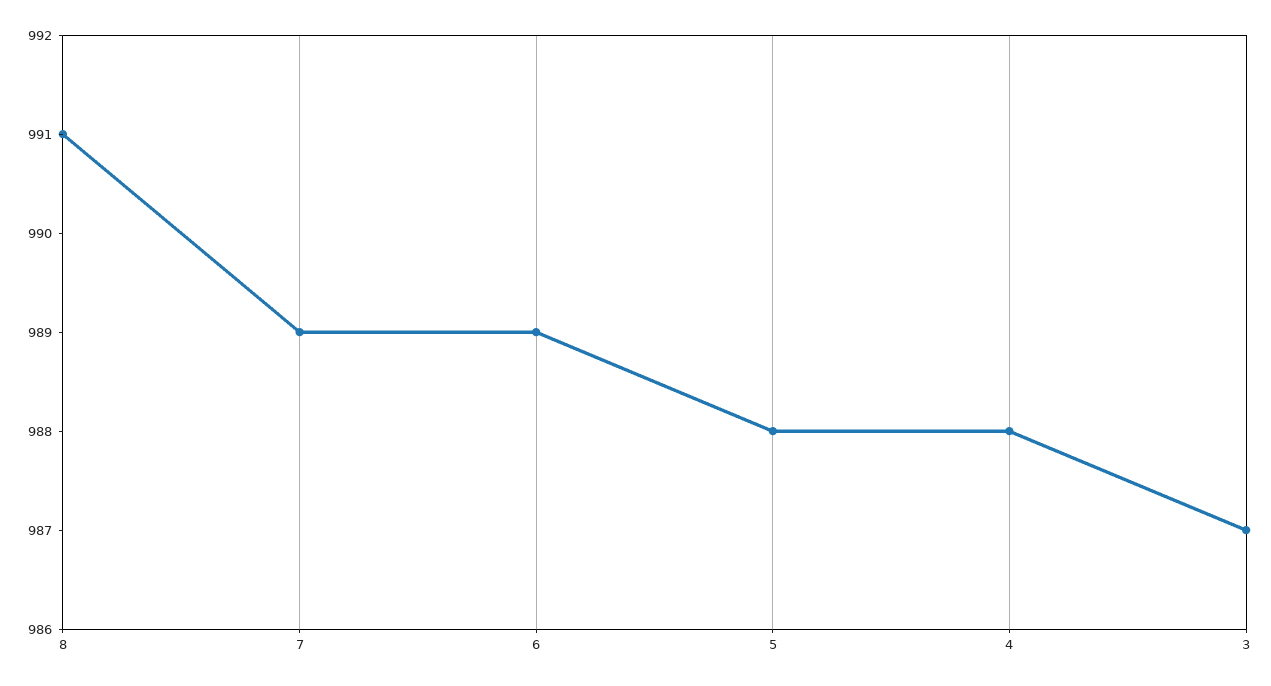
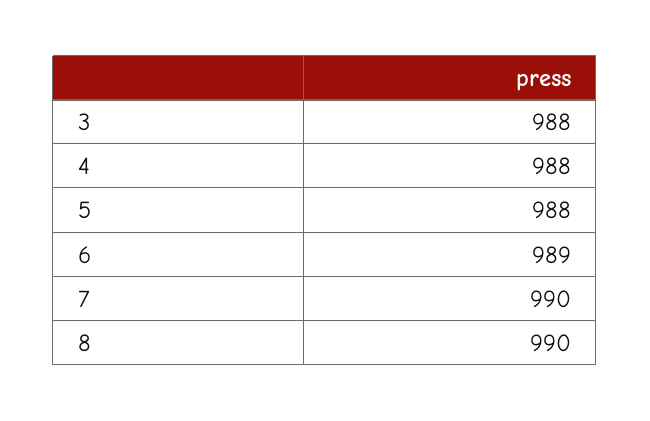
8: 991 -> 990
7: 989 -> 990
3: 987 -> 988

